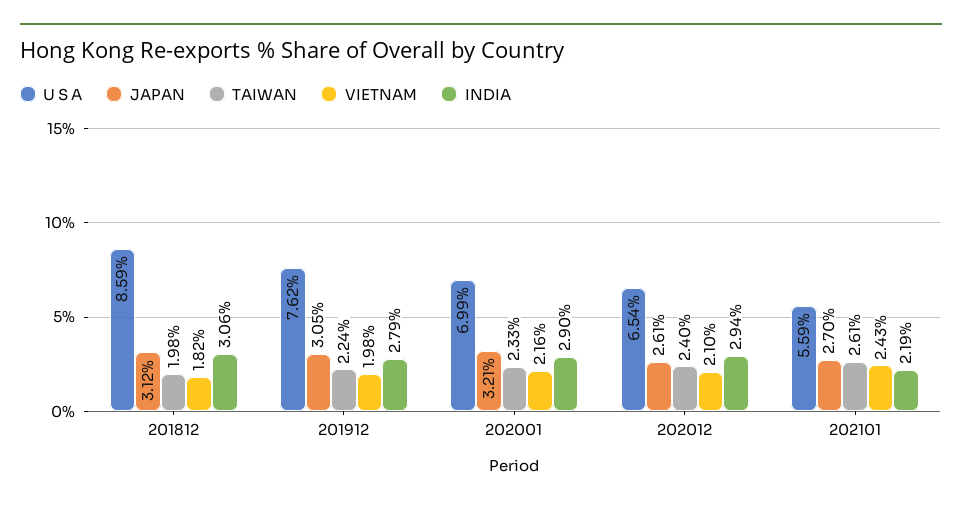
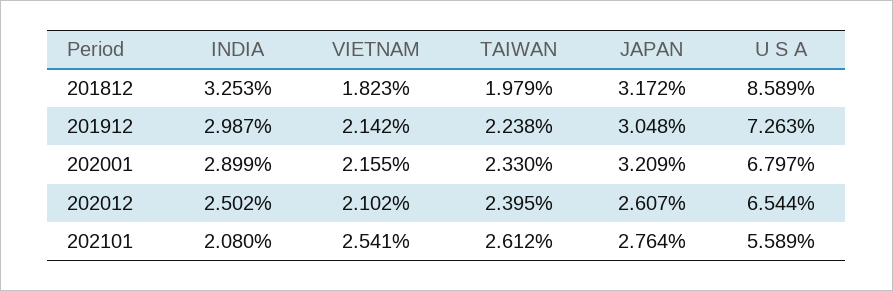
JAPAN, 201812: 3.12 -> 3.172
INDIA, 201812: 3.06 -> 3.253
U S A, 201912: 7.62 -> 7.263
VIETNAM, 201912: 1.98 -> 2.142
INDIA, 201912: 2.79 -> 2.987
U S A, 202001: 6.99 -> 6.797
INDIA, 202012: 2.94 -> 2.502
JAPAN, 202101: 2.7 -> 2.764
VIETNAM, 202101: 2.43 -> 2.541
INDIA, 202101: 2.19 -> 2.08

